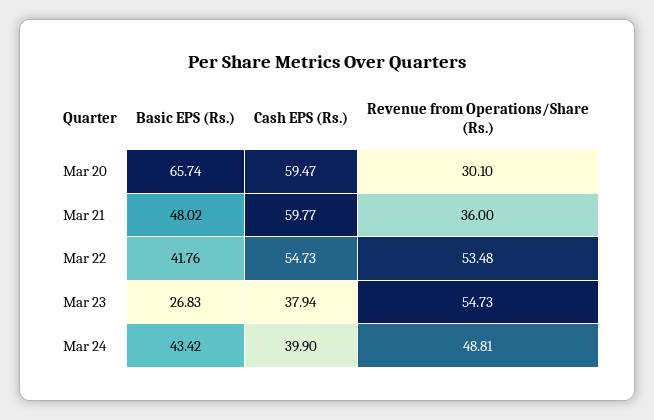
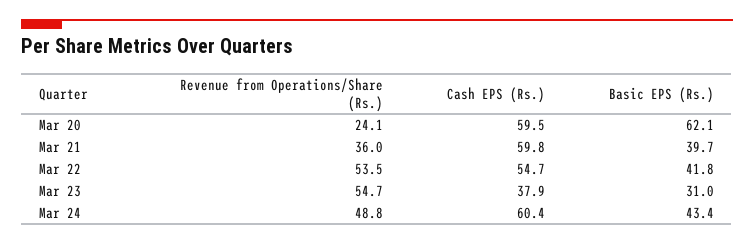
Basic EPS (Rs.), Mar 20: 65.74 -> 62.1
Revenue from Operations/Share (Rs.), Mar 20: 30.1 -> 24.1
Basic EPS (Rs.), Mar 21: 48.02 -> 39.7
Basic EPS (Rs.), Mar 23: 26.83 -> 31
Cash EPS (Rs.), Mar 24: 39.9 -> 60.4

